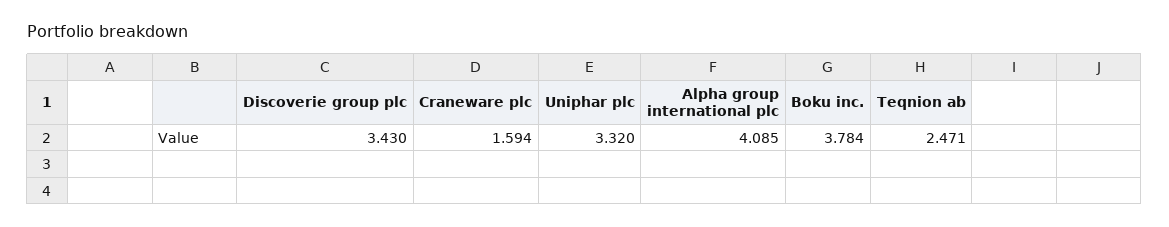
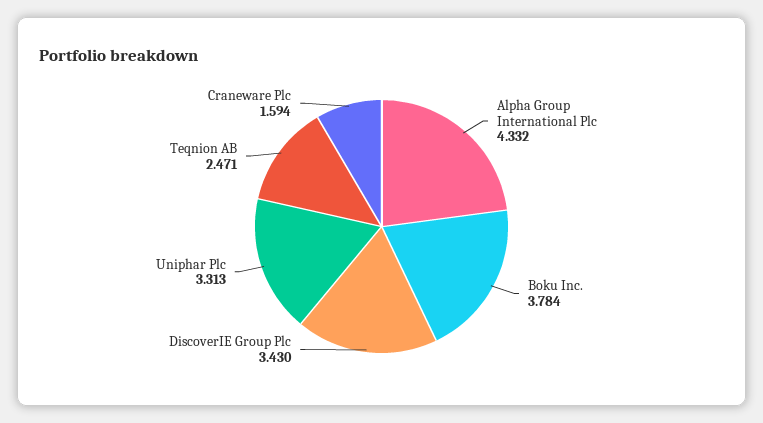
Uniphar plc: 3.32 -> 3.313
Alpha group international plc: 4.085 -> 4.332

